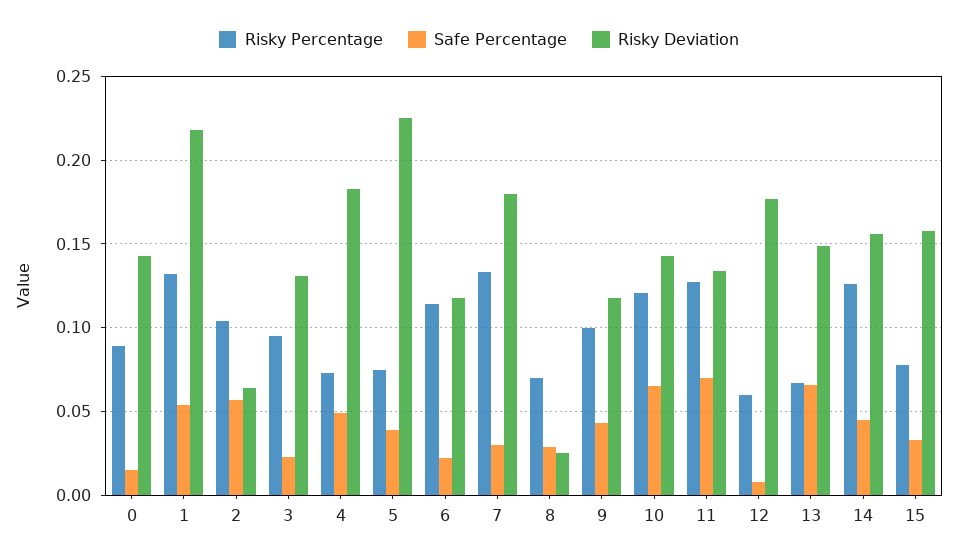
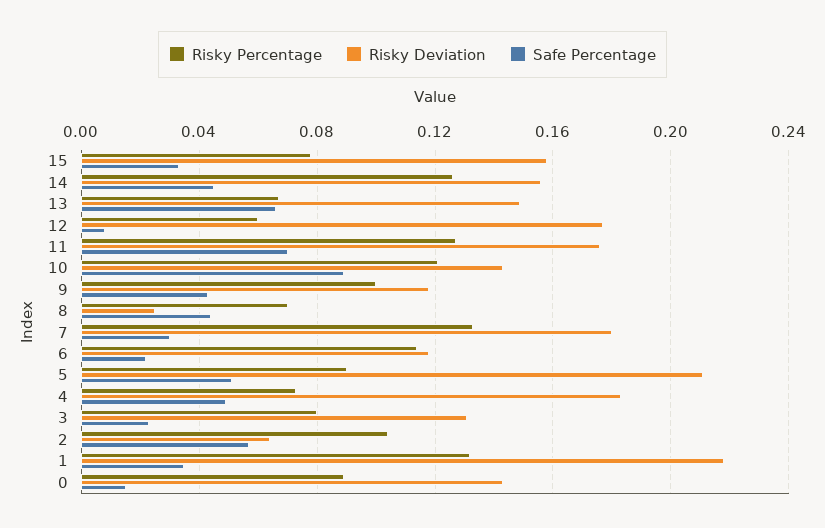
Safe Percentage, 1: 0.055 -> 0.035
Risky Percentage, 3: 0.095 -> 0.08
Risky Percentage, 5: 0.075 -> 0.09
Safe Percentage, 5: 0.04 -> 0.05
Risky Deviation, 5: 0.225 -> 0.21
Safe Percentage, 8: 0.03 -> 0.045
Safe Percentage, 10: 0.065 -> 0.09
Risky Deviation, 11: 0.135 -> 0.175

